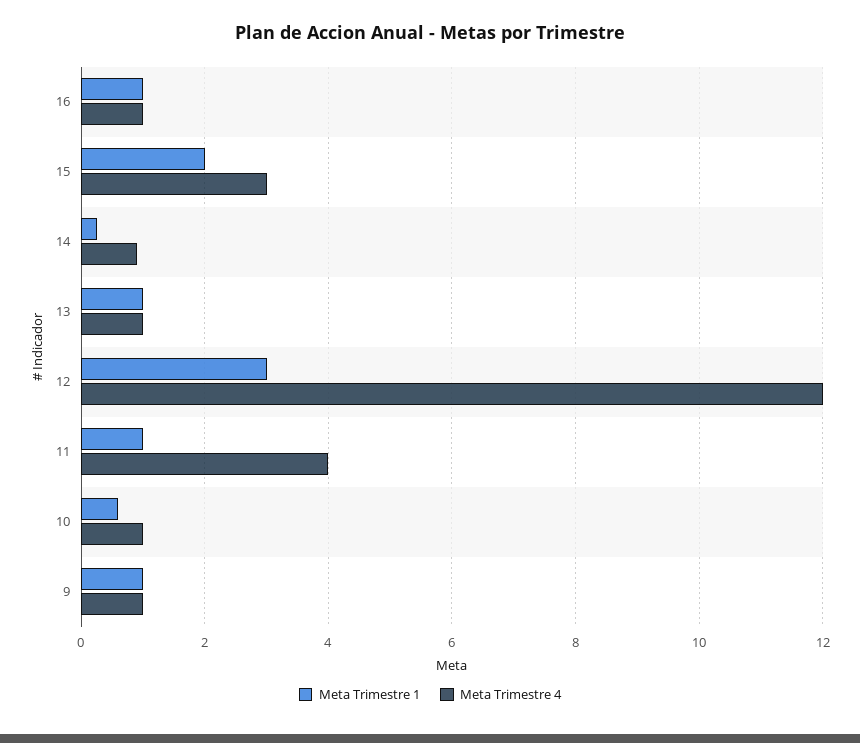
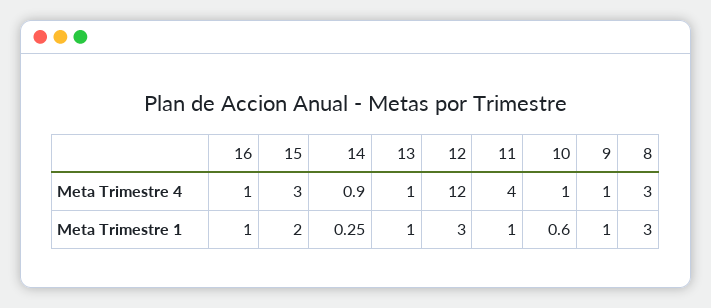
Meta Trimestre 4, 8: none -> 3
Meta Trimestre 1, 8: none -> 3

